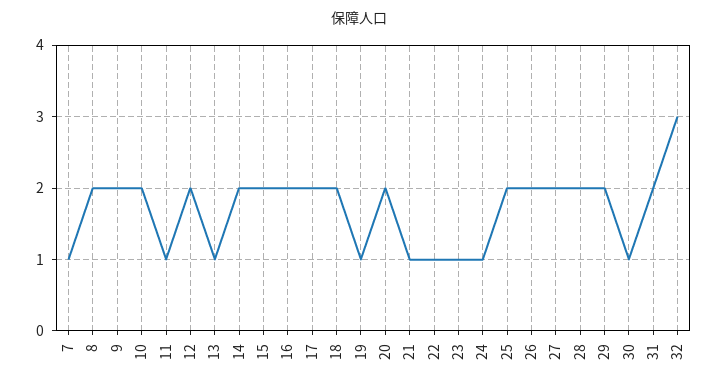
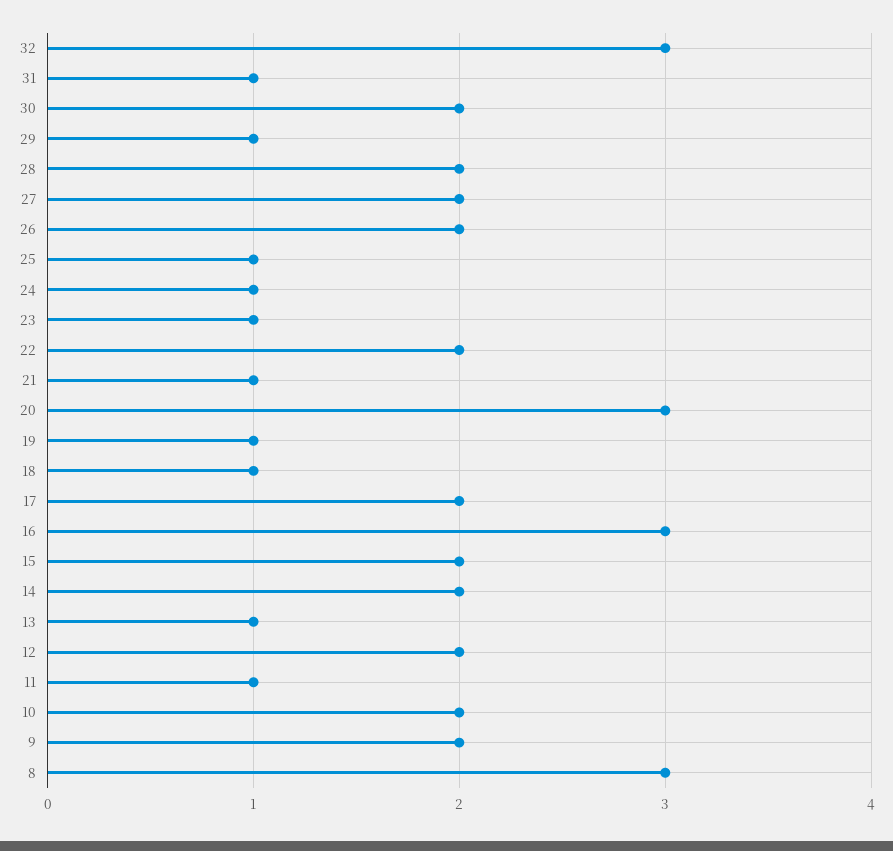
7: 1 -> none
8: 2 -> 3
16: 2 -> 3
18: 2 -> 1
20: 2 -> 3
22: 1 -> 2
25: 2 -> 1
29: 2 -> 1
30: 1 -> 2
31: 2 -> 1

